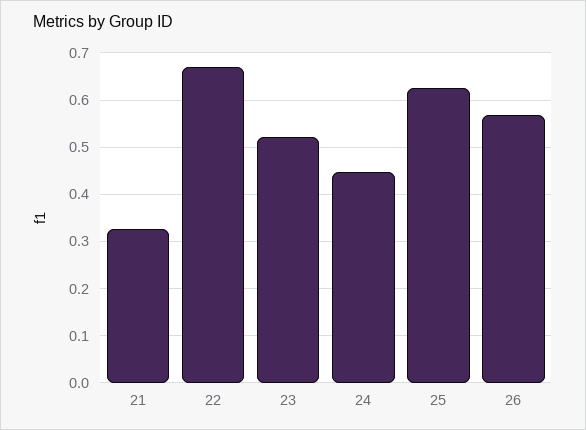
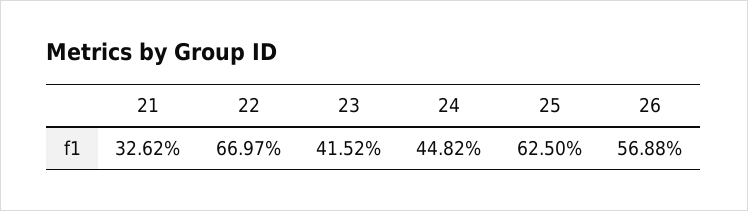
23: 0.52 -> 0.4152

